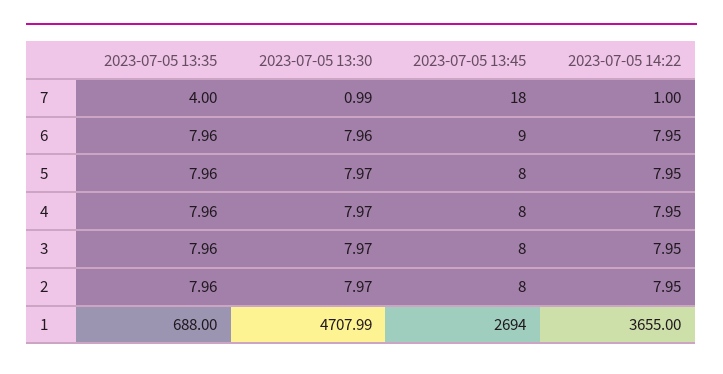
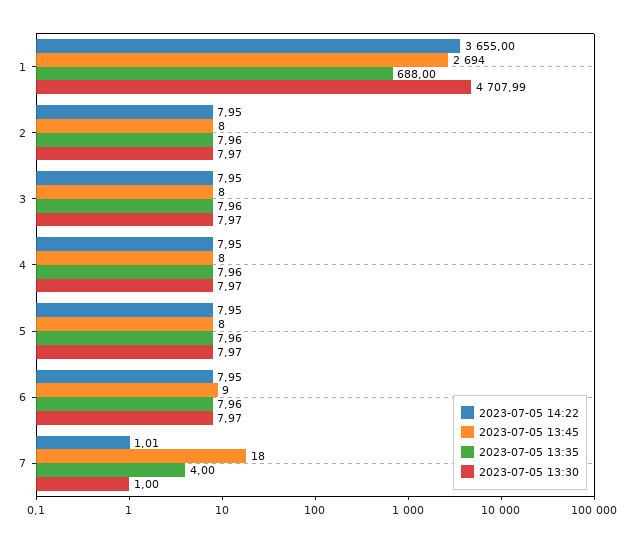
2023-07-05 13:30, 7: 0.99 -> 1
2023-07-05 14:22, 7: 1 -> 1.01
2023-07-05 13:30, 6: 7.96 -> 7.97

